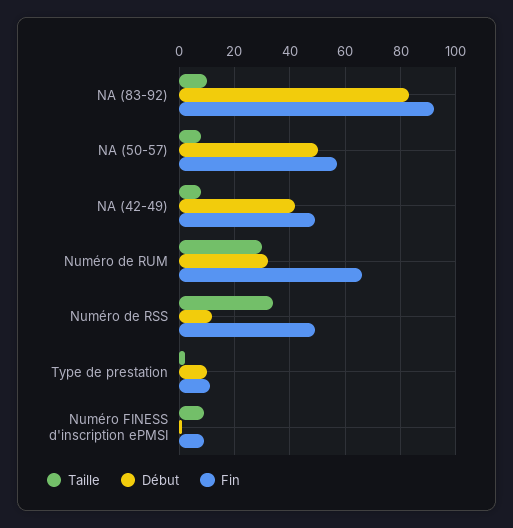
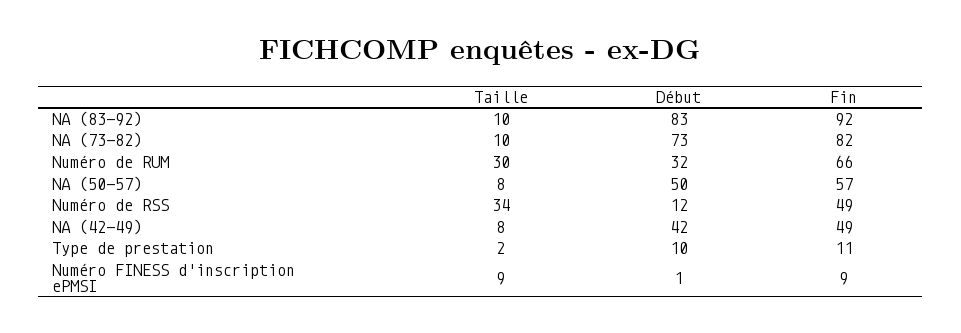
Taille, NA (73-82): none -> 10
Début, NA (73-82): none -> 73
Fin, NA (73-82): none -> 82

